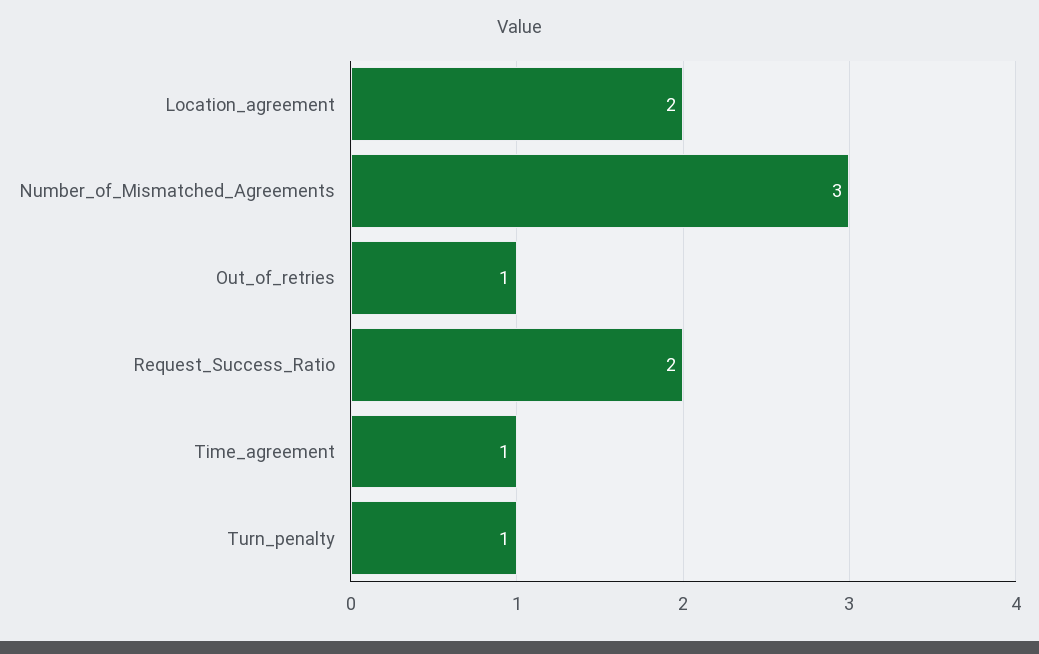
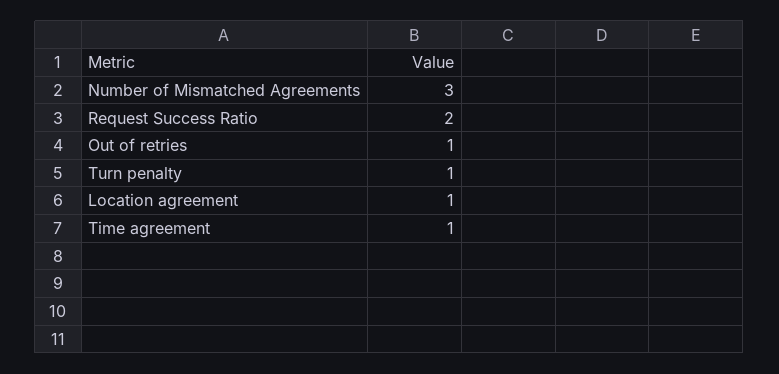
Location_agreement: 2 -> 1

